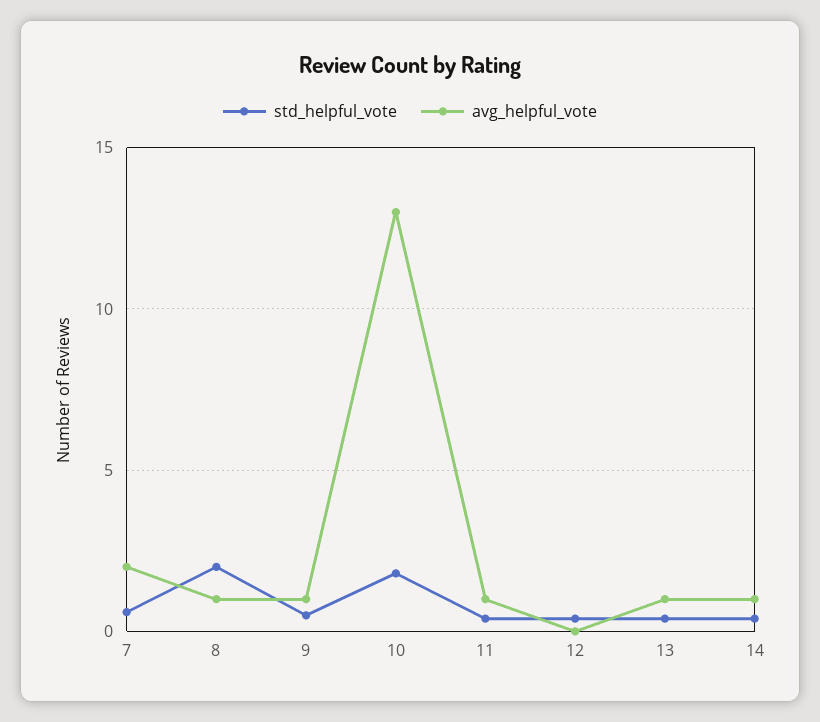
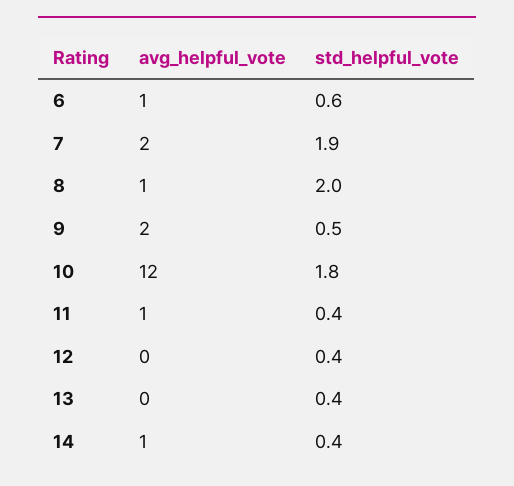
std_helpful_vote, 7: 0.5 -> 1.9
avg_helpful_vote, 9: 1 -> 2
avg_helpful_vote, 10: 13 -> 12
avg_helpful_vote, 13: 1 -> 0
avg_helpful_vote, 6: none -> 1
std_helpful_vote, 6: none -> 0.6

